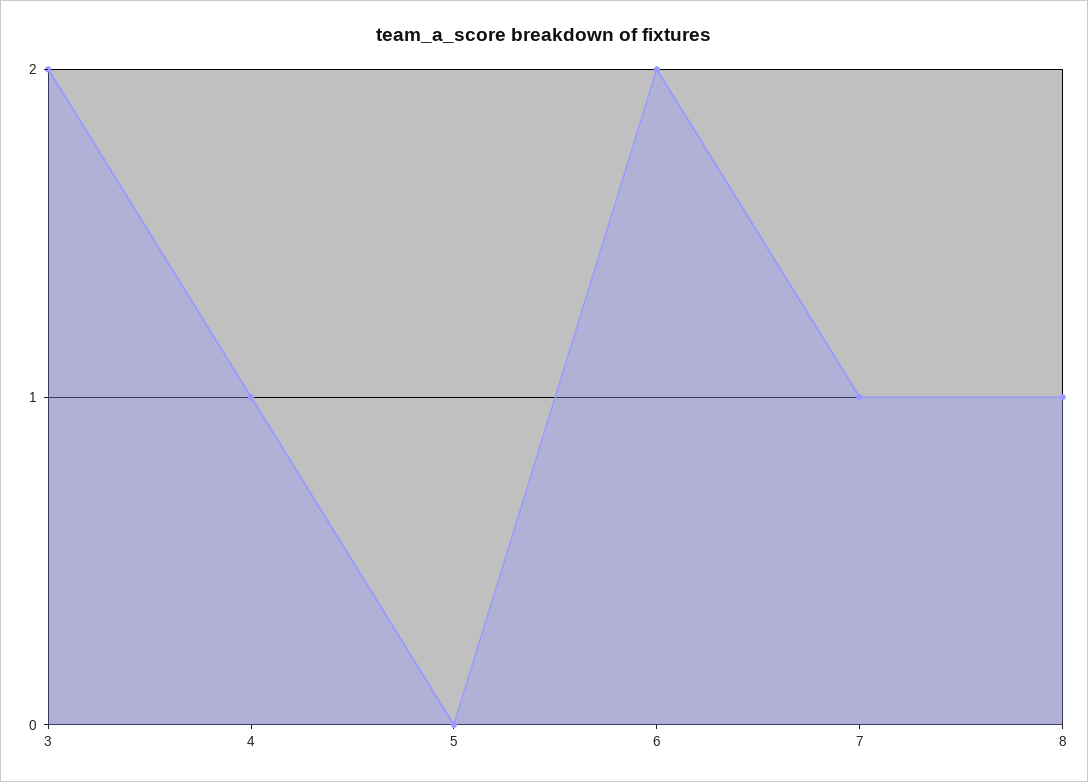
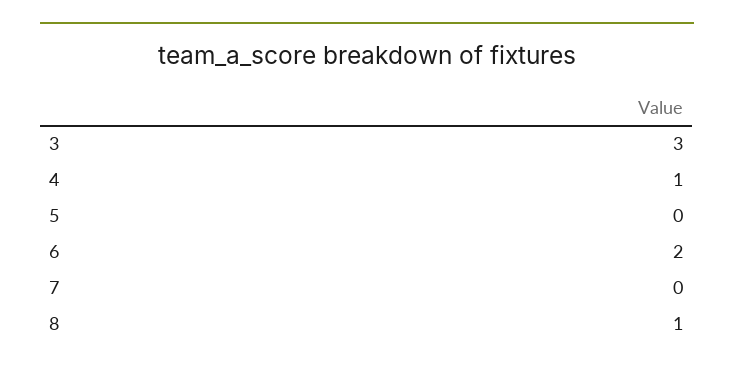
3: 2 -> 3
7: 1 -> 0

